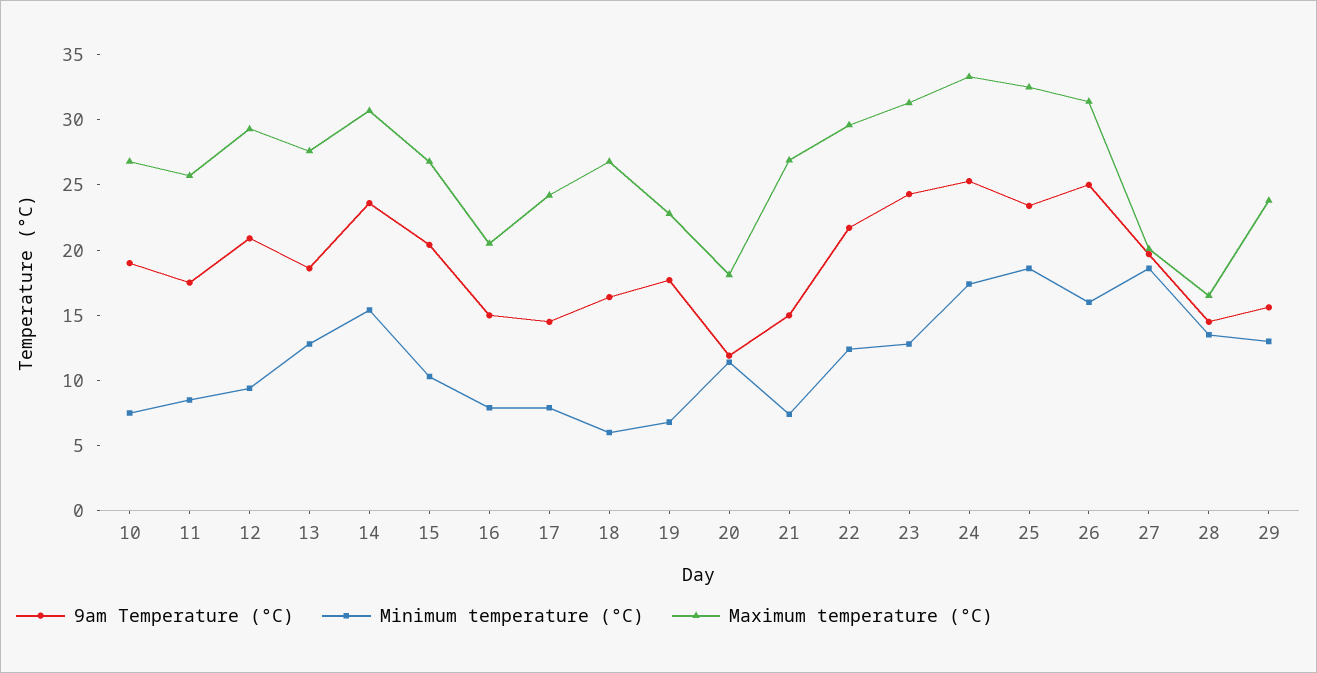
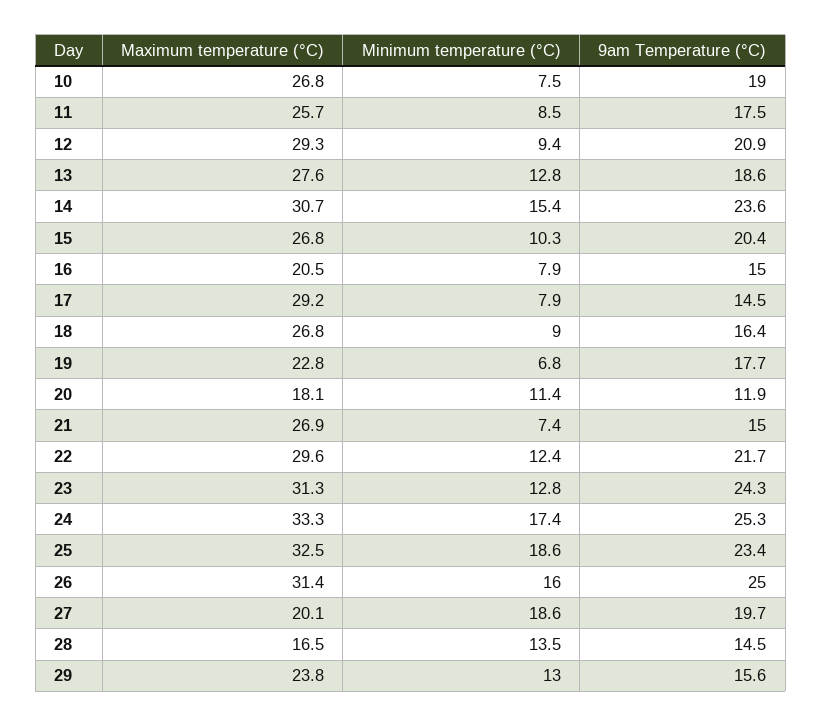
Maximum temperature (°C), 17: 24 -> 29.2
Minimum temperature (°C), 18: 6 -> 9

